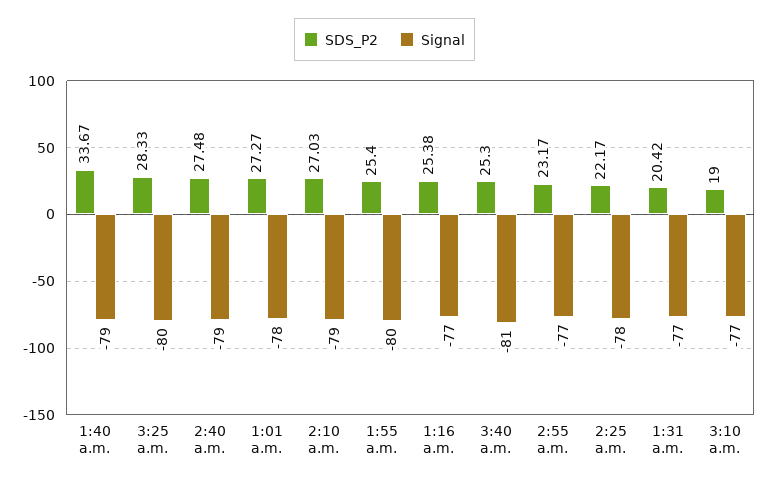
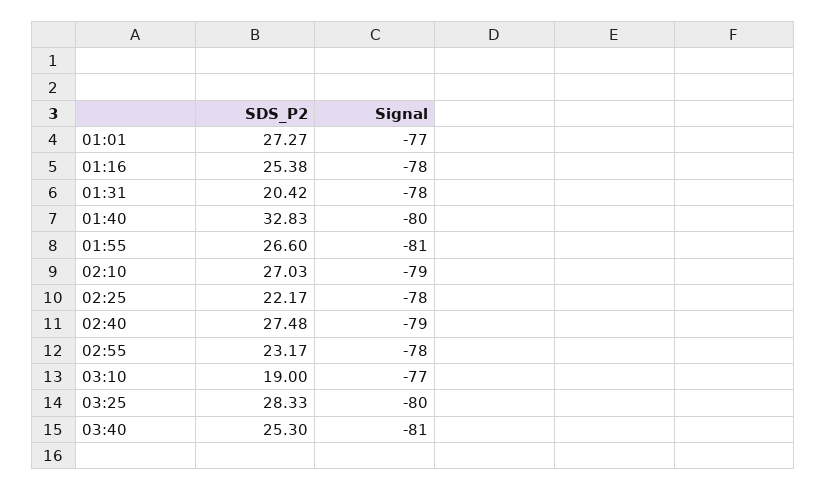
SDS_P2, 1:40 a.m.: 33.67 -> 32.83
Signal, 1:40 a.m.: -79 -> -80
Signal, 1:01 a.m.: -78 -> -77
SDS_P2, 1:55 a.m.: 25.4 -> 26.6
Signal, 1:55 a.m.: -80 -> -81
Signal, 1:16 a.m.: -77 -> -78
Signal, 2:55 a.m.: -77 -> -78
Signal, 1:31 a.m.: -77 -> -78

